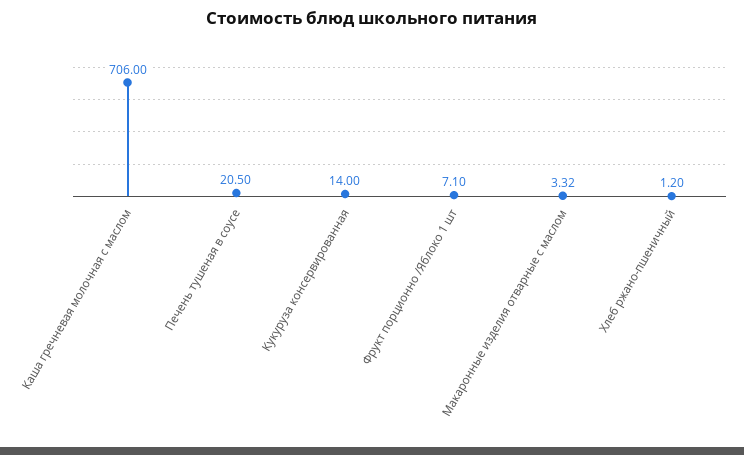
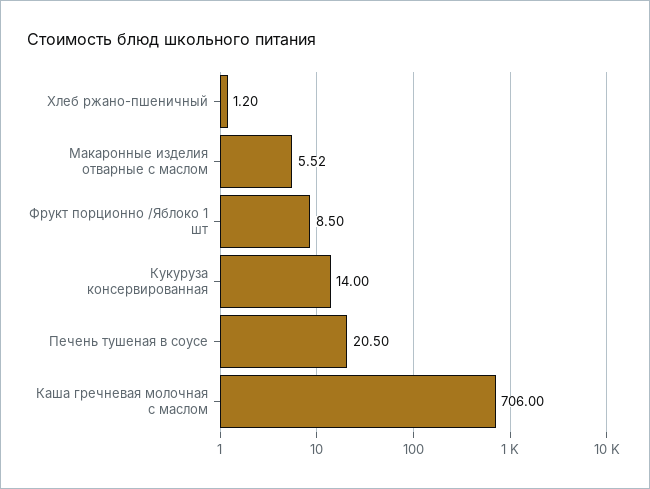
Фрукт порционно /Яблоко 1 шт: 7.1 -> 8.5
Макаронные изделия отварные с маслом: 3.32 -> 5.52

